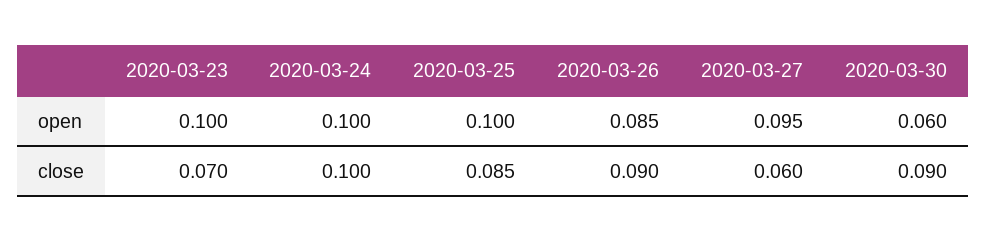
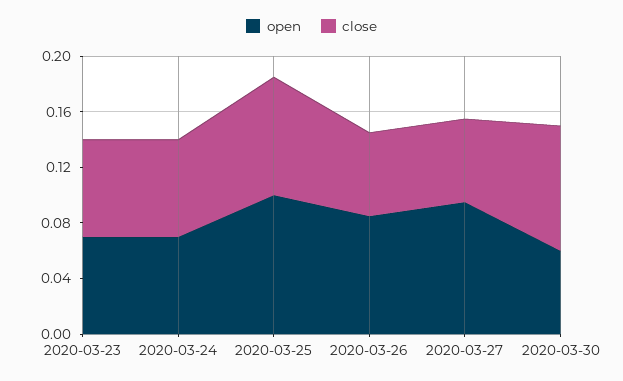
open, 2020-03-23: 0.1 -> 0.07
open, 2020-03-24: 0.1 -> 0.07
close, 2020-03-24: 0.1 -> 0.07
close, 2020-03-26: 0.09 -> 0.06

